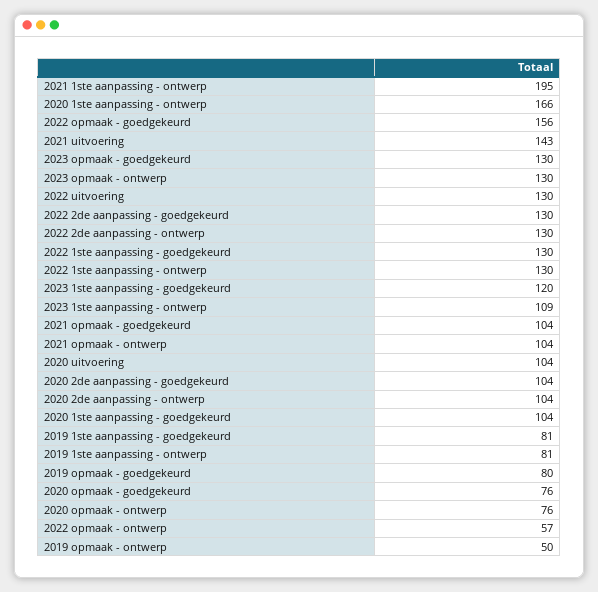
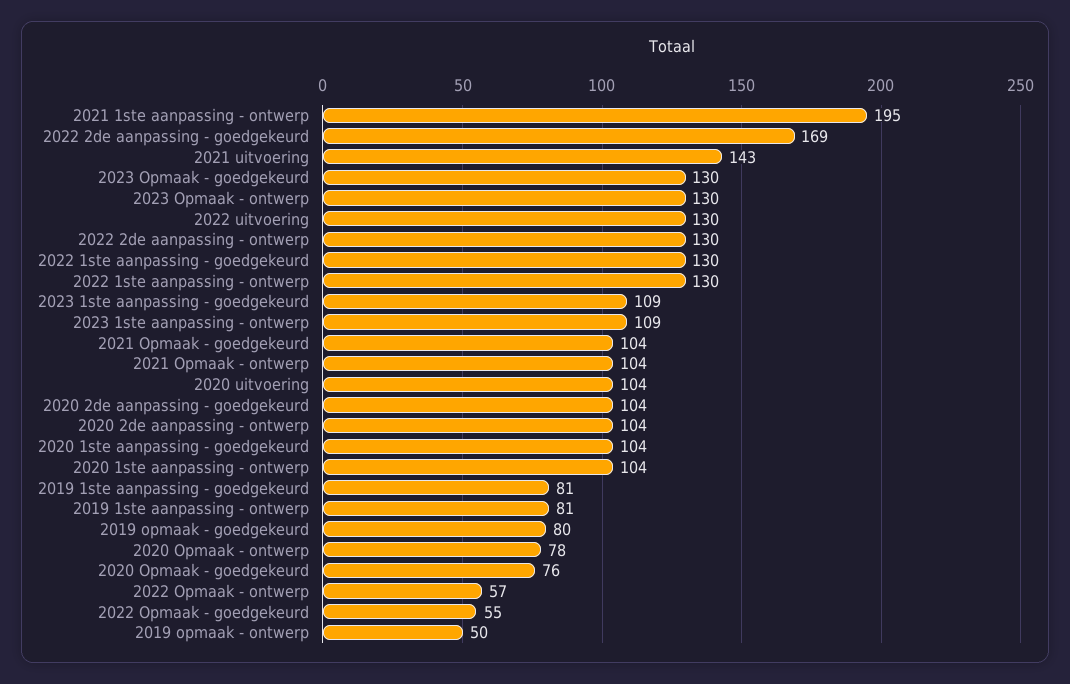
2020 1ste aanpassing - ontwerp: 166 -> 104
2022 opmaak - goedgekeurd: 156 -> 55
2022 2de aanpassing - goedgekeurd: 130 -> 169
2023 1ste aanpassing - goedgekeurd: 120 -> 109
2020 opmaak - ontwerp: 76 -> 78

